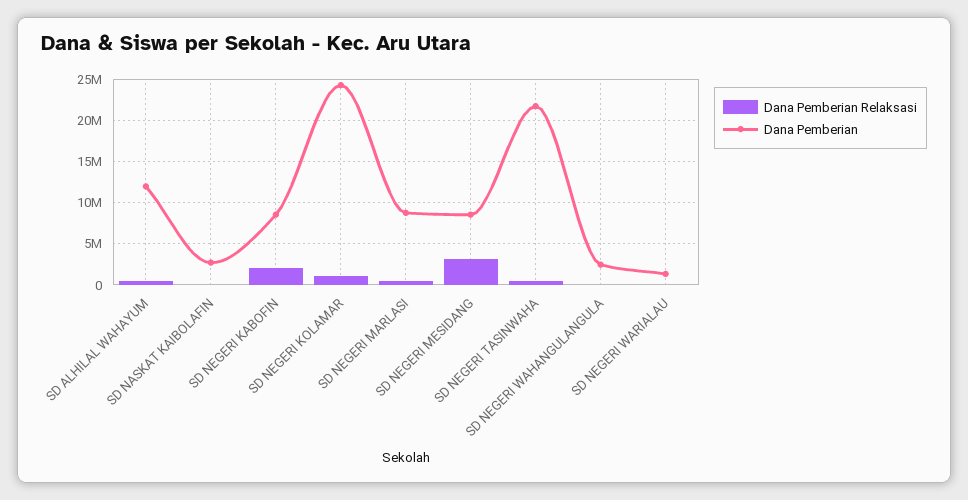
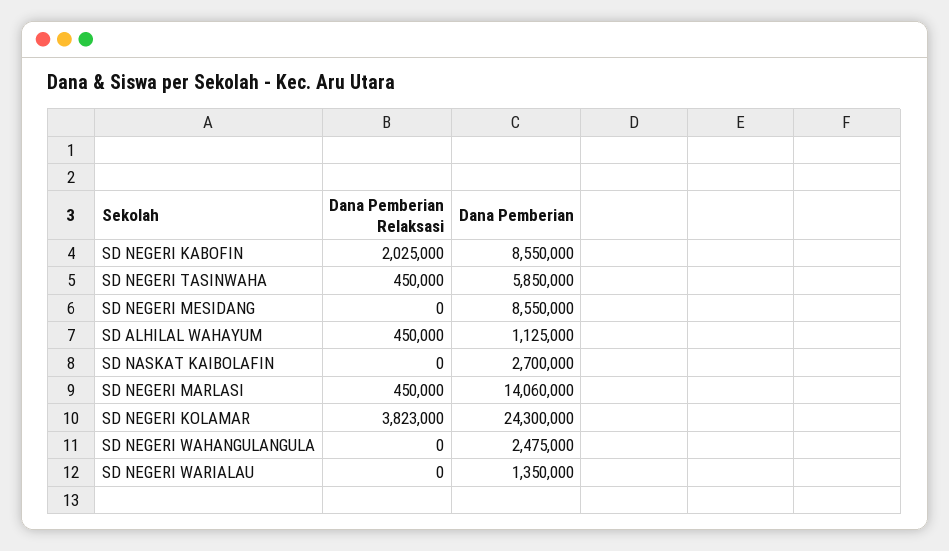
Dana Pemberian, SD ALHILAL WAHAYUM: 12000000 -> 1125000
Dana Pemberian Relaksasi, SD NEGERI KOLAMAR: 1000000 -> 3823000
Dana Pemberian, SD NEGERI MARLASI: 9000000 -> 14060000
Dana Pemberian Relaksasi, SD NEGERI MESIDANG: 3000000 -> 0
Dana Pemberian, SD NEGERI TASINWAHA: 22000000 -> 5850000

